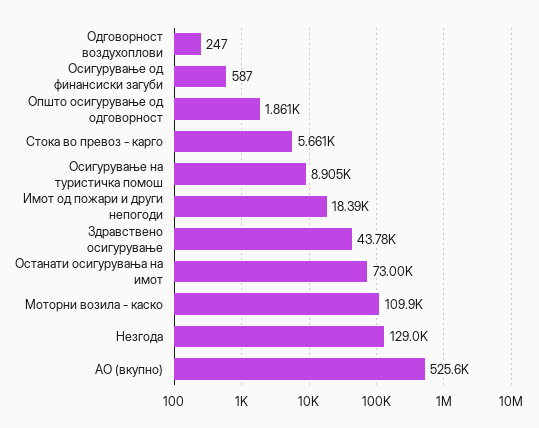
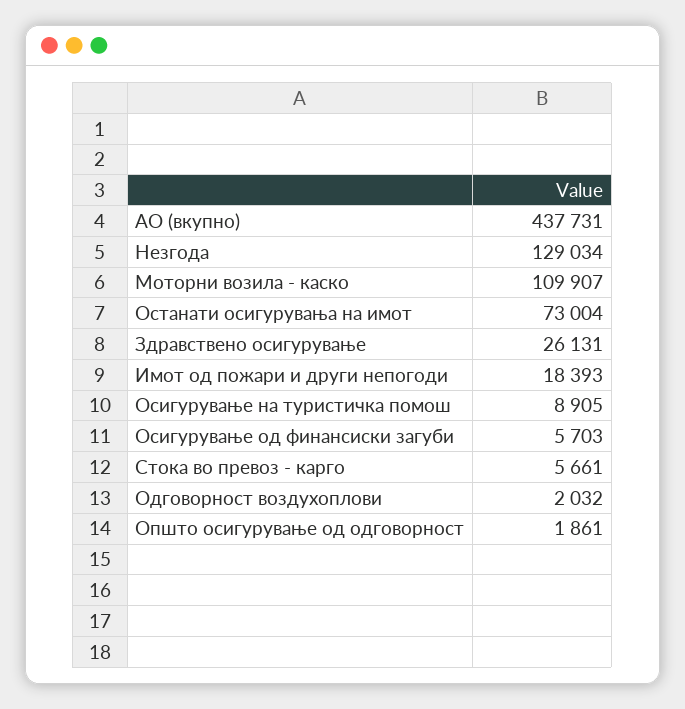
Одговорност воздухоплови: 247 -> 2032
Осигурување од финансиски загуби: 587 -> 5703
Здравствено осигурување: 43780 -> 26131
АО (вкупно): 525600 -> 437731

